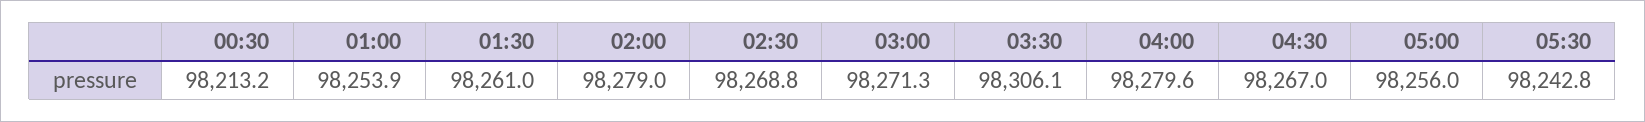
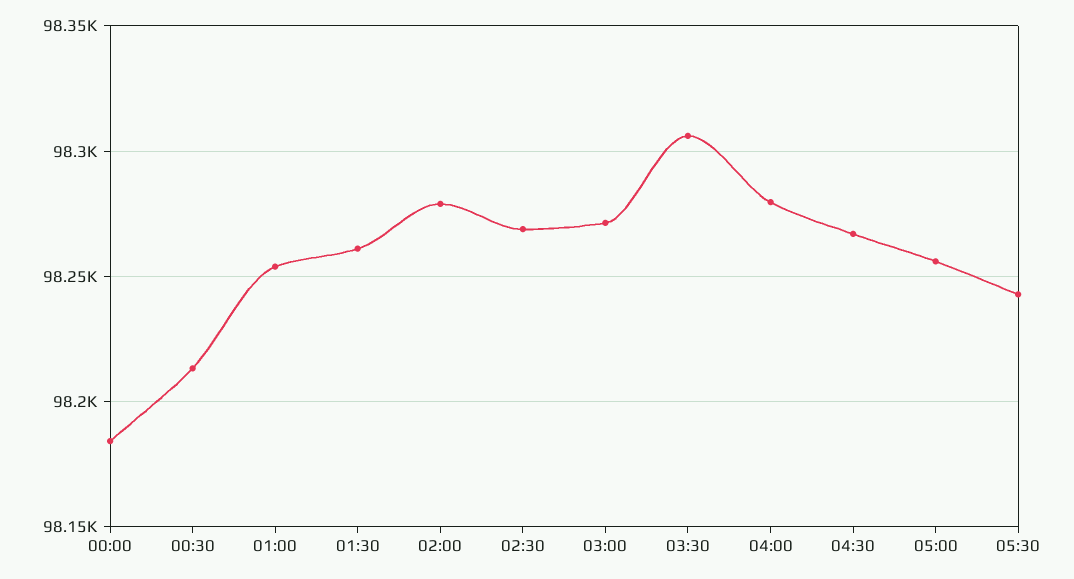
00:00: none -> 98185

